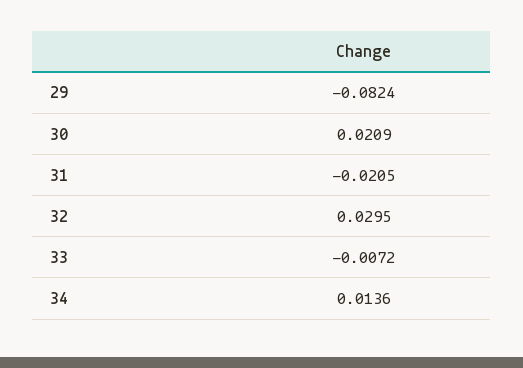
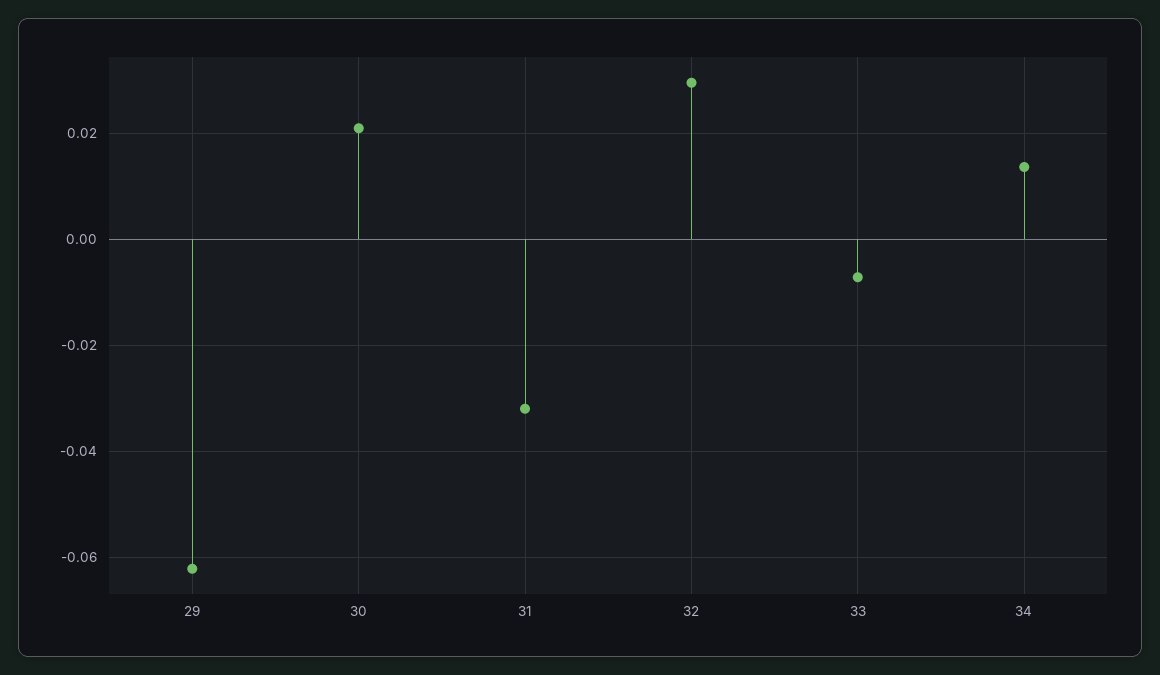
29: -0.0824 -> -0.062
31: -0.0205 -> -0.032

